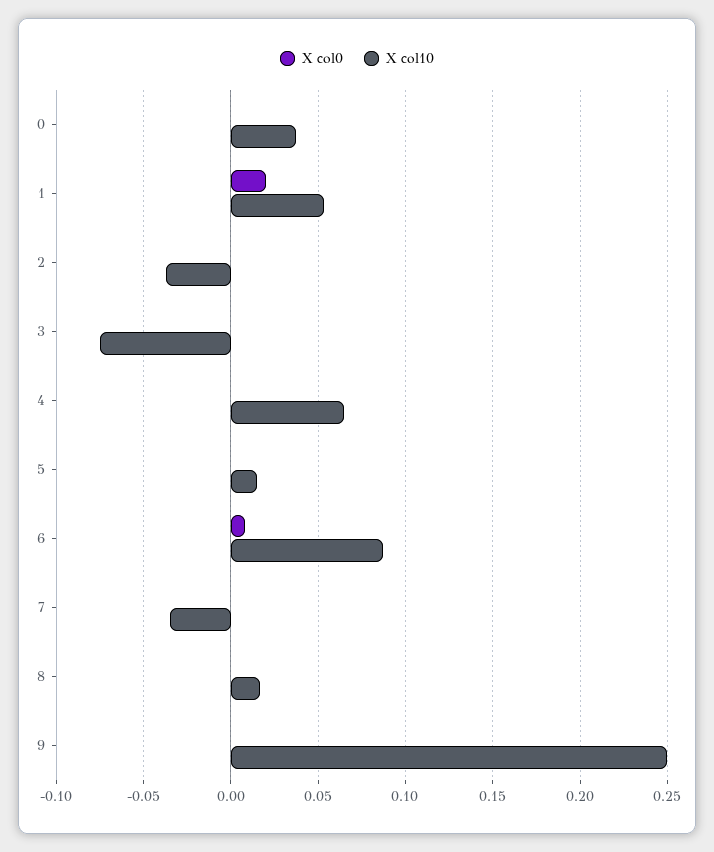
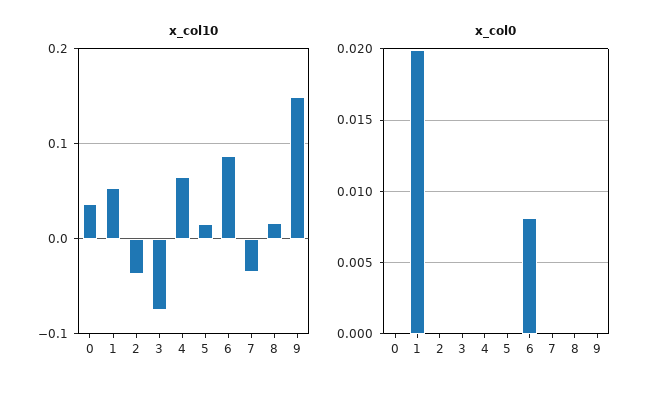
X col10, 9: 0.25 -> 0.15

